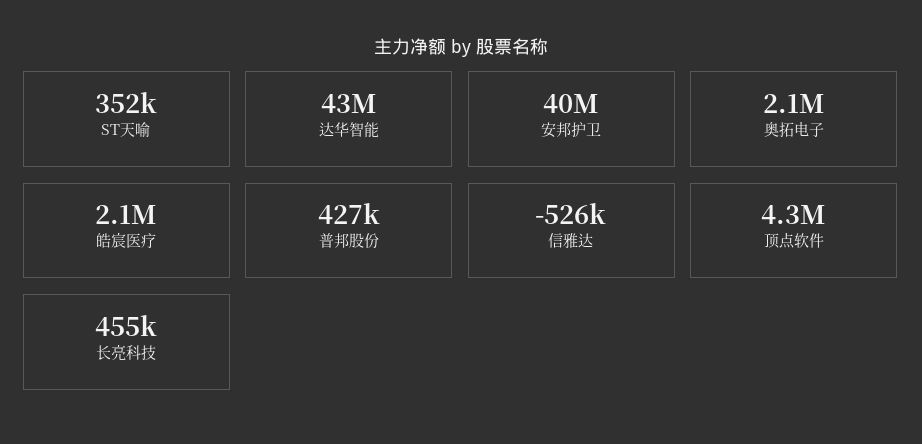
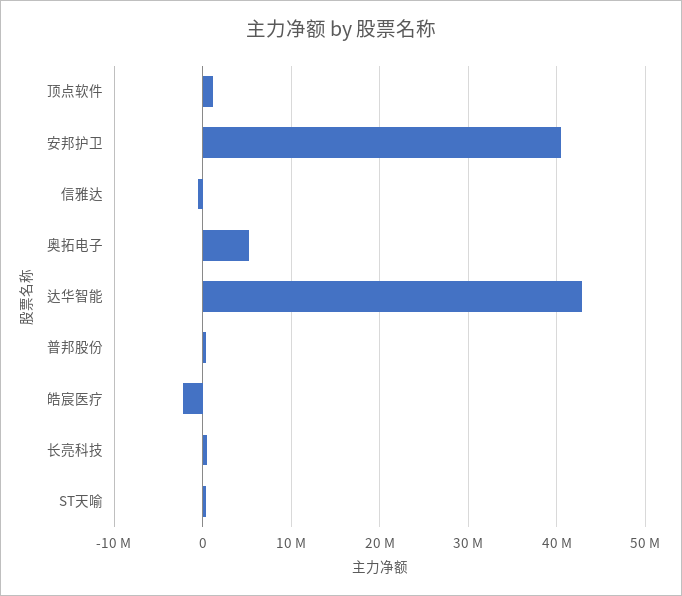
奥拓电子: 2100000 -> 5000000
皓宸医疗: 2100000 -> -2000000
顶点软件: 4300000 -> 1000000

